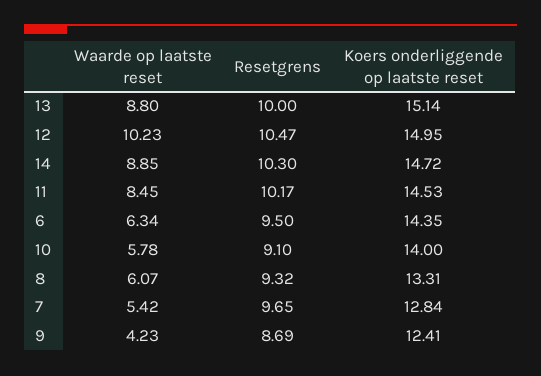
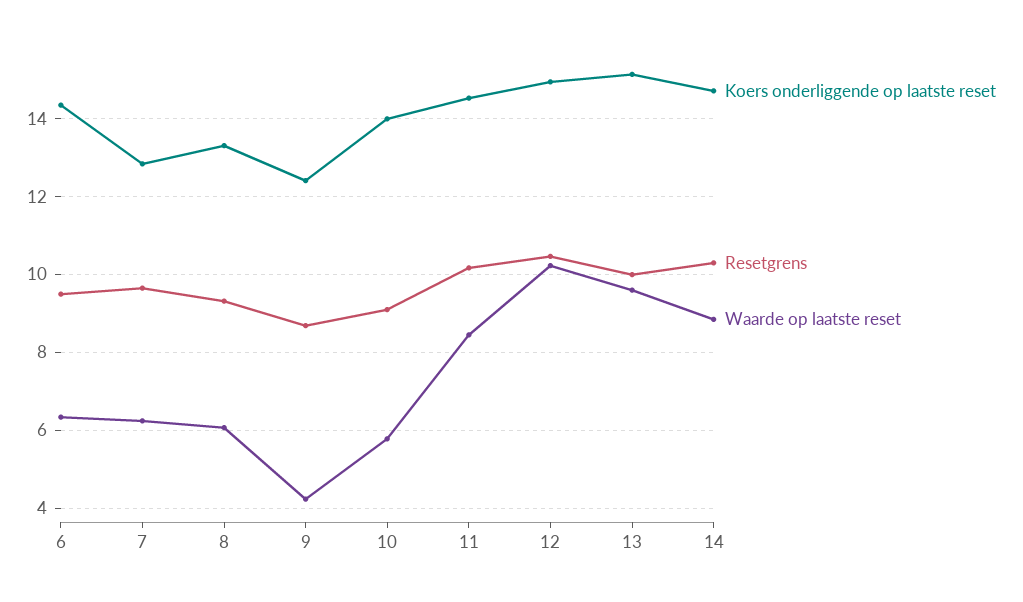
Waarde op laatste reset, 13: 8.8 -> 9.6
Waarde op laatste reset, 7: 5.42 -> 6.2

